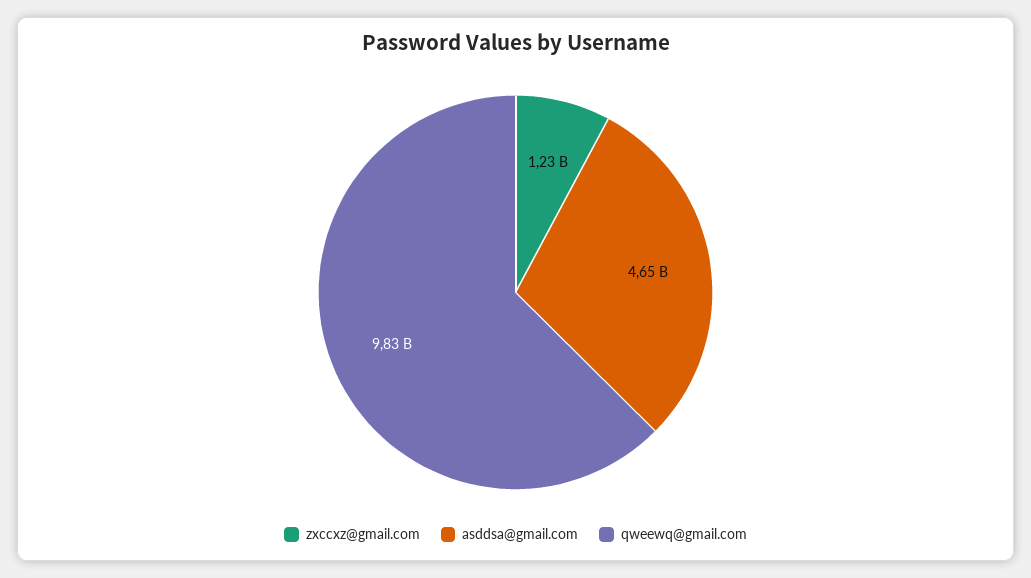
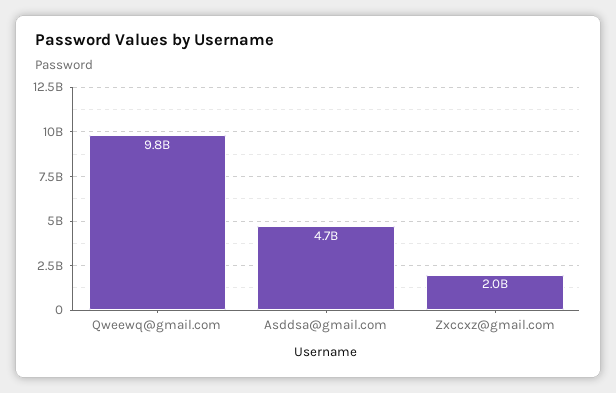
zxccxz@gmail.com: 1230000000 -> 2000000000

